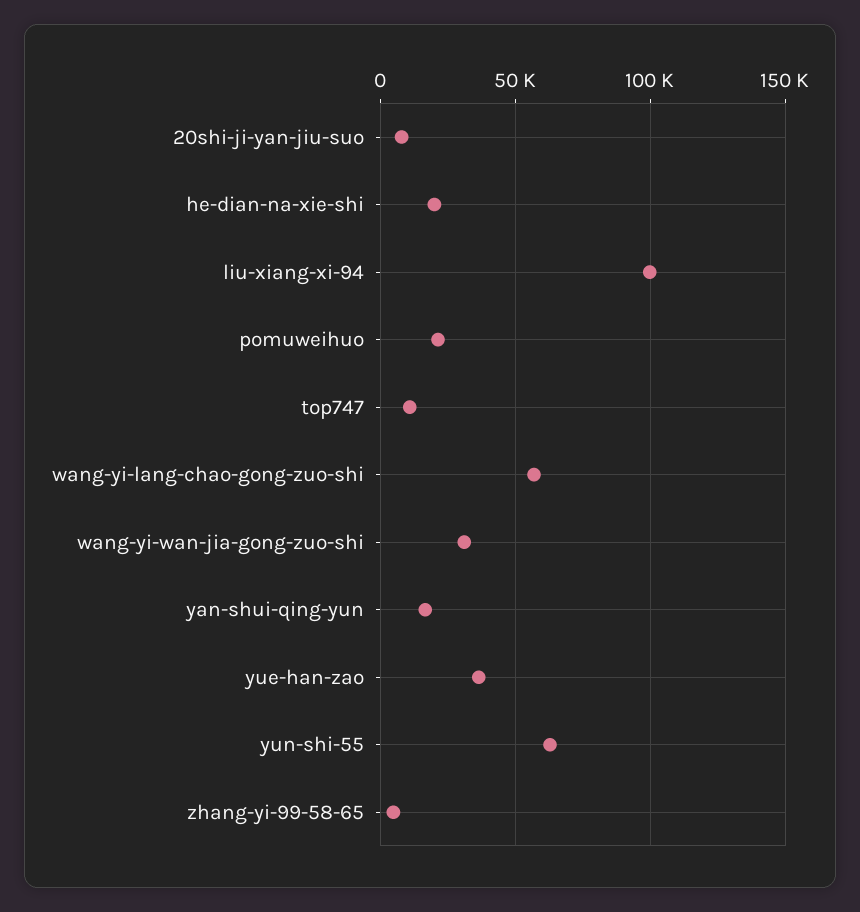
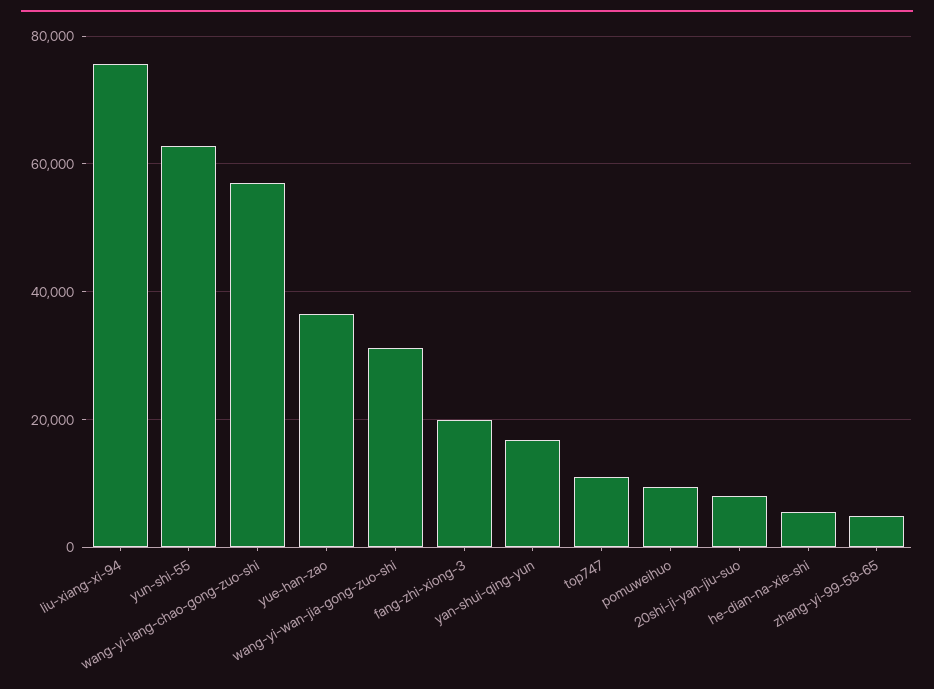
he-dian-na-xie-shi: 20000 -> 6000
liu-xiang-xi-94: 100000 -> 76000
pomuweihuo: 20000 -> 10000
fang-zhi-xiong-3: none -> 20000

